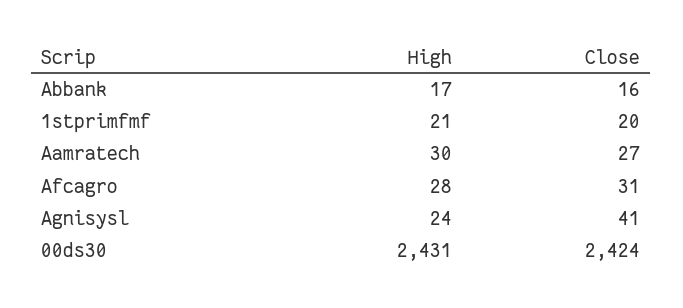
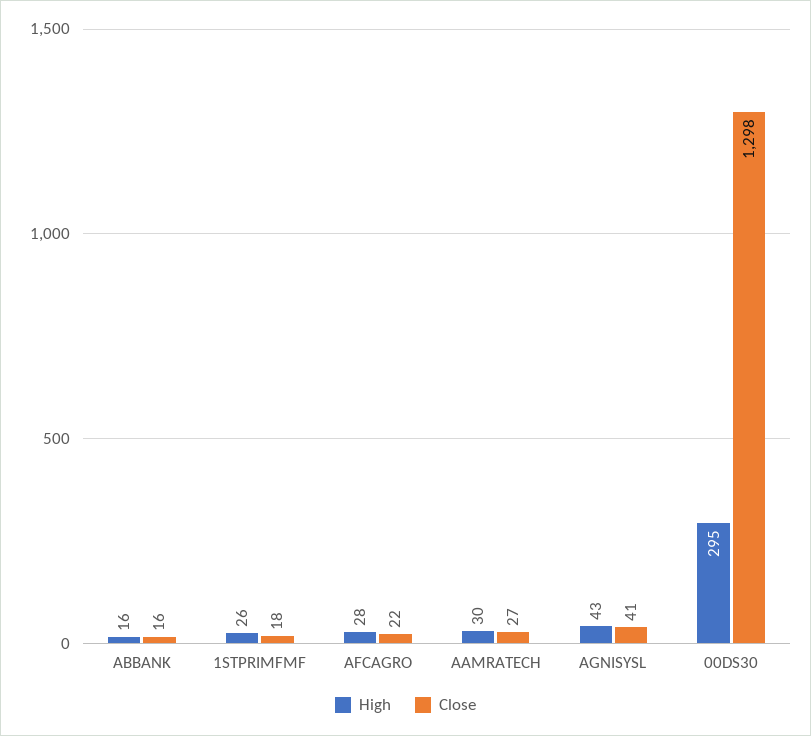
High, Abbank: 17 -> 16
High, 1stprimfmf: 21 -> 26
Close, 1stprimfmf: 20 -> 18
Close, Afcagro: 31 -> 22
High, Agnisysl: 24 -> 43
High, 00ds30: 2431 -> 295
Close, 00ds30: 2424 -> 1298

